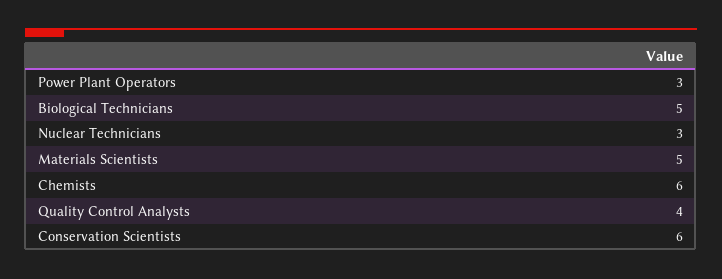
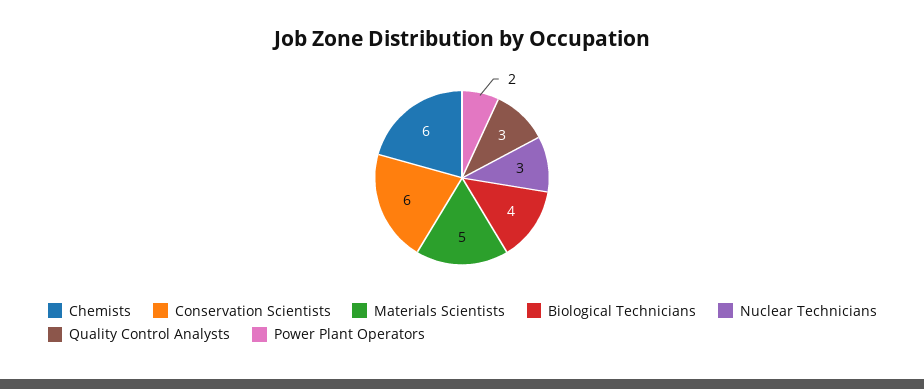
Power Plant Operators: 3 -> 2
Biological Technicians: 5 -> 4
Quality Control Analysts: 4 -> 3

